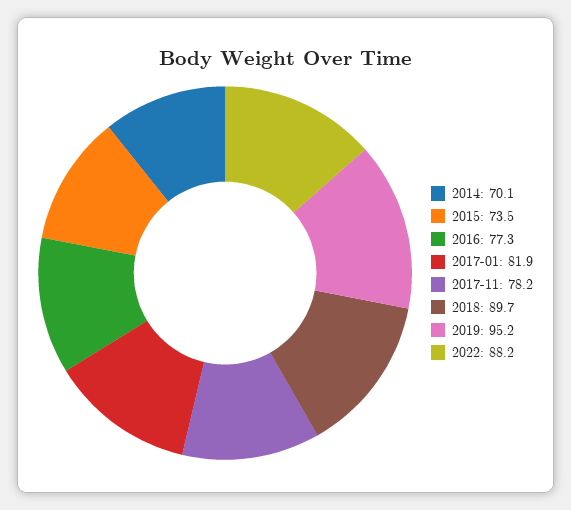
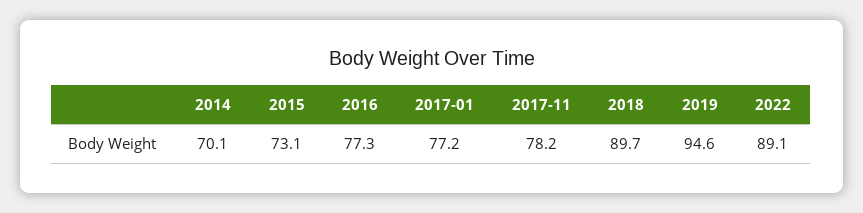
2015: 73.5 -> 73.1
2017-01: 81.9 -> 77.2
2019: 95.2 -> 94.6
2022: 88.2 -> 89.1

